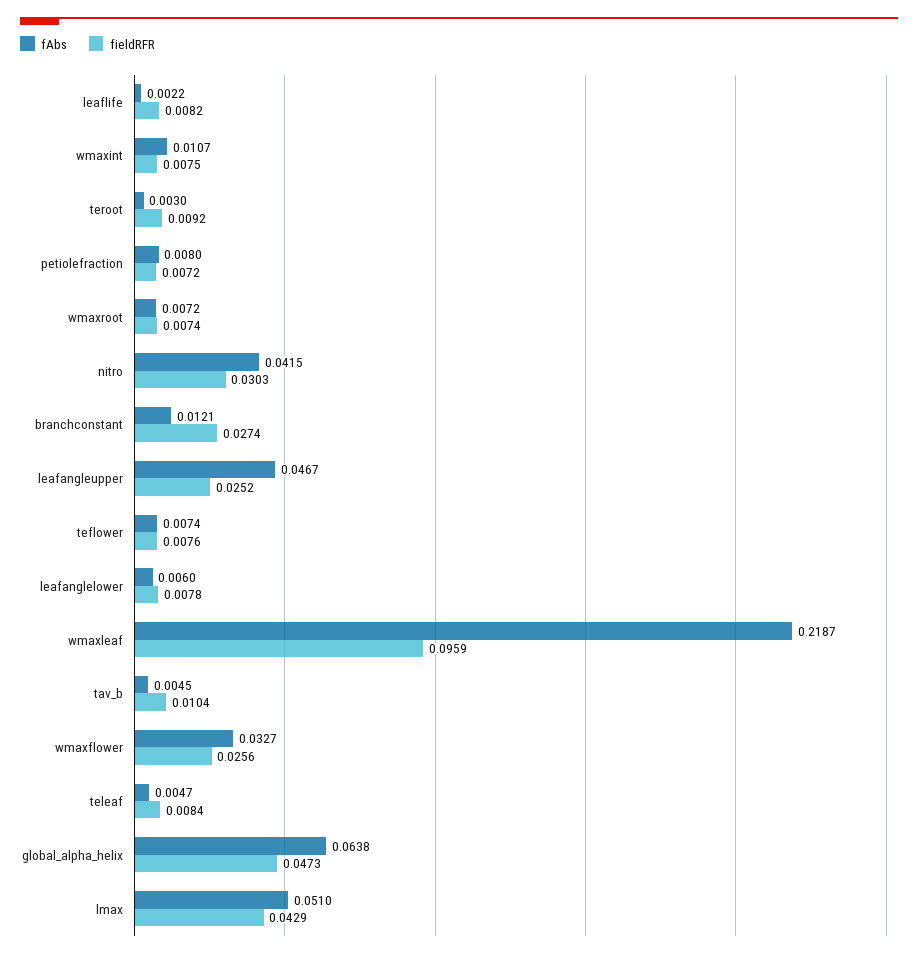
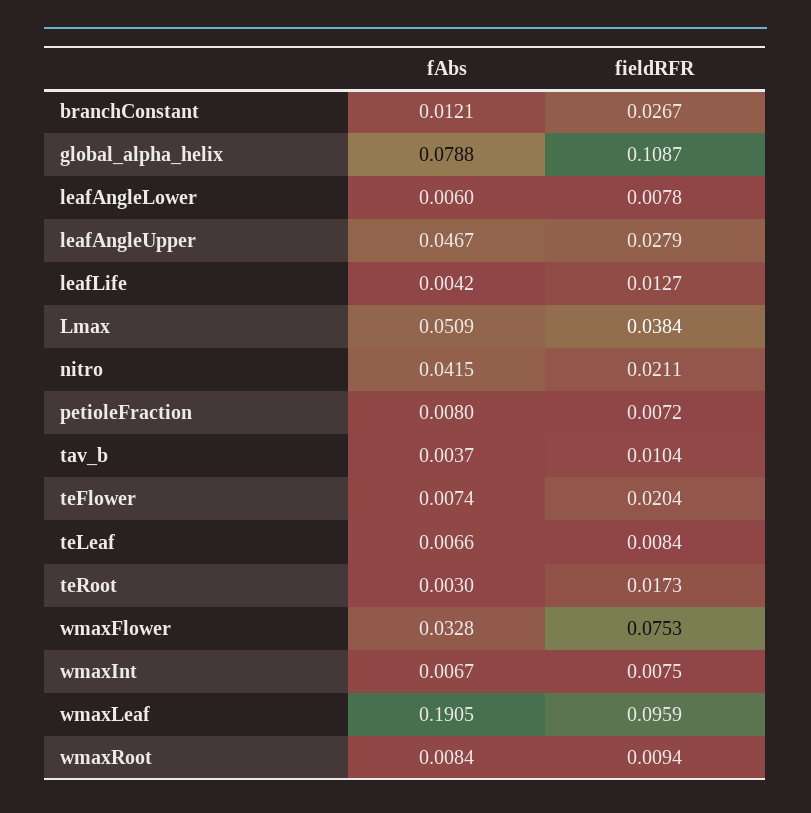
fAbs, leaflife: 0.0022 -> 0.0042
fieldRFR, leaflife: 0.0082 -> 0.0127
fAbs, wmaxint: 0.0107 -> 0.0067
fieldRFR, teroot: 0.0092 -> 0.0173
fAbs, wmaxroot: 0.0072 -> 0.0084
fieldRFR, wmaxroot: 0.0074 -> 0.0094
fieldRFR, nitro: 0.0303 -> 0.0211
fieldRFR, branchconstant: 0.0274 -> 0.0267
fieldRFR, leafangleupper: 0.0252 -> 0.0279
fieldRFR, teflower: 0.0076 -> 0.0204
fAbs, wmaxleaf: 0.2187 -> 0.1905
fAbs, tav_b: 0.0045 -> 0.0037
fAbs, wmaxflower: 0.0327 -> 0.0328
fieldRFR, wmaxflower: 0.0256 -> 0.0753
fAbs, teleaf: 0.0047 -> 0.0066
fAbs, global_alpha_helix: 0.0638 -> 0.0788
fieldRFR, global_alpha_helix: 0.0473 -> 0.1087
fAbs, lmax: 0.051 -> 0.0509
fieldRFR, lmax: 0.0429 -> 0.0384

